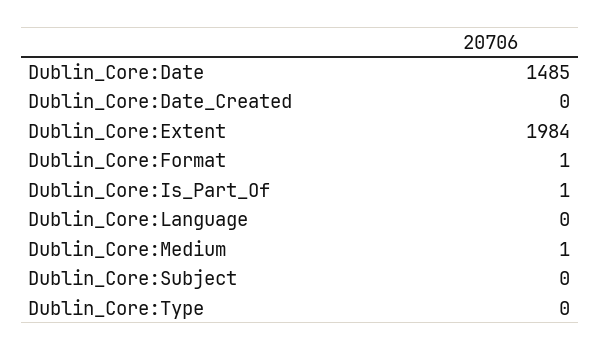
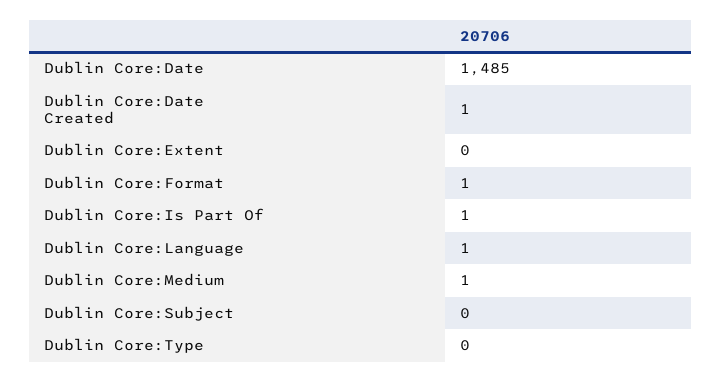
Dublin_Core:Date_Created: 0 -> 1
Dublin_Core:Extent: 1984 -> 0
Dublin_Core:Language: 0 -> 1

